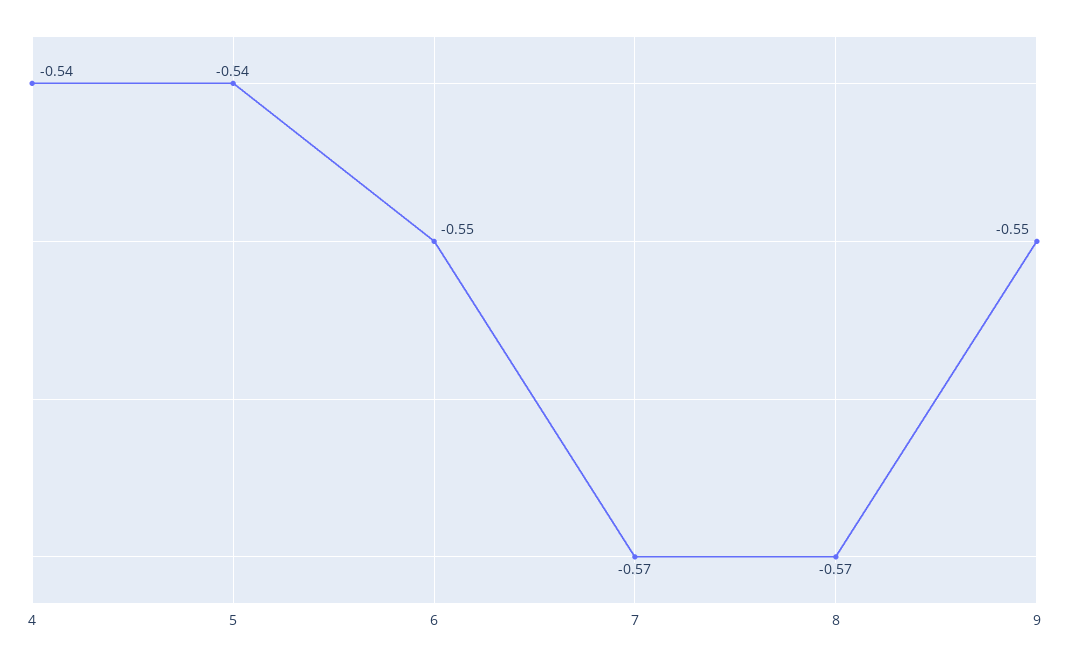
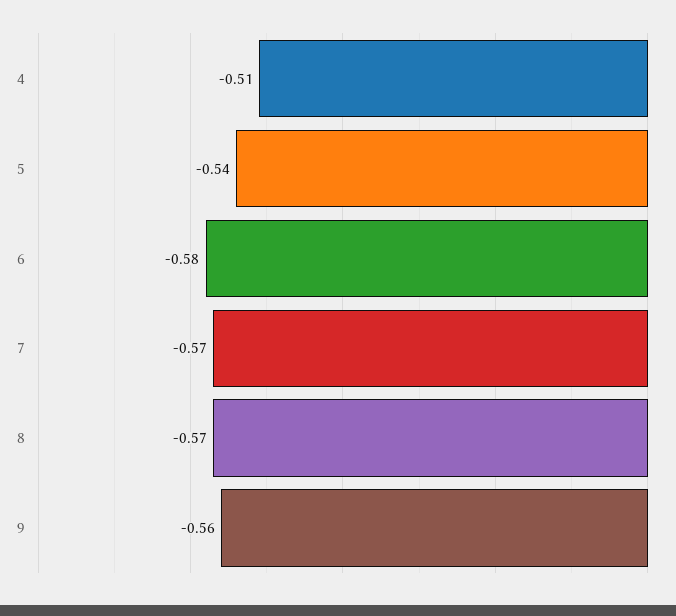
4: -0.54 -> -0.51
6: -0.55 -> -0.58
9: -0.55 -> -0.56

